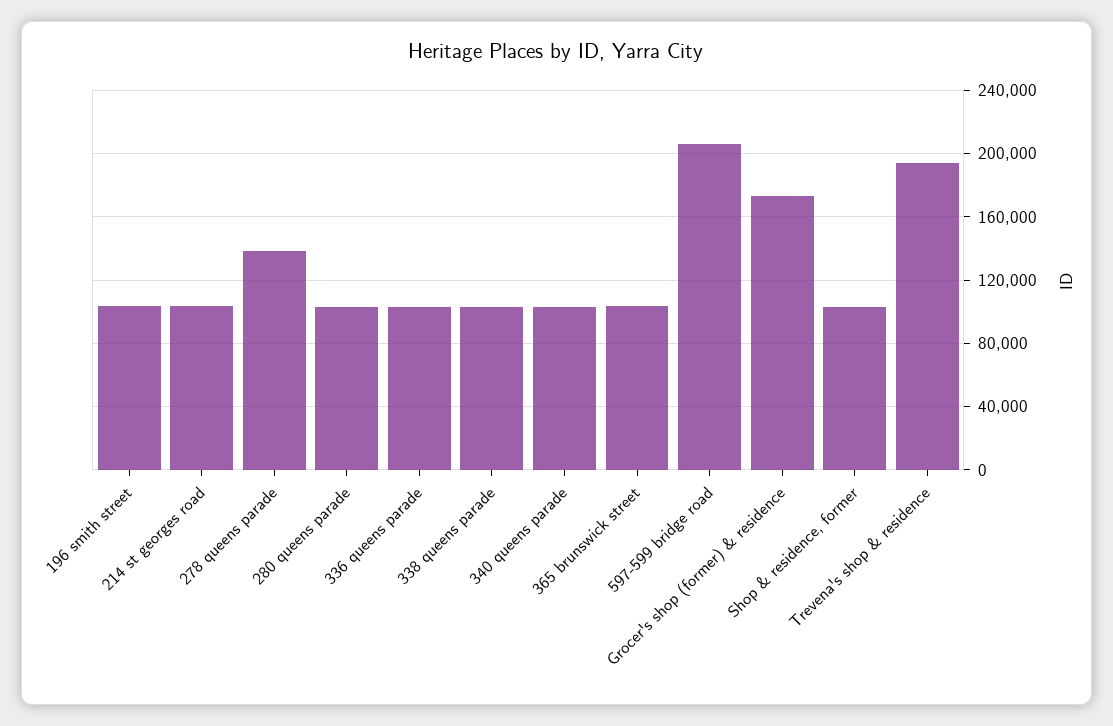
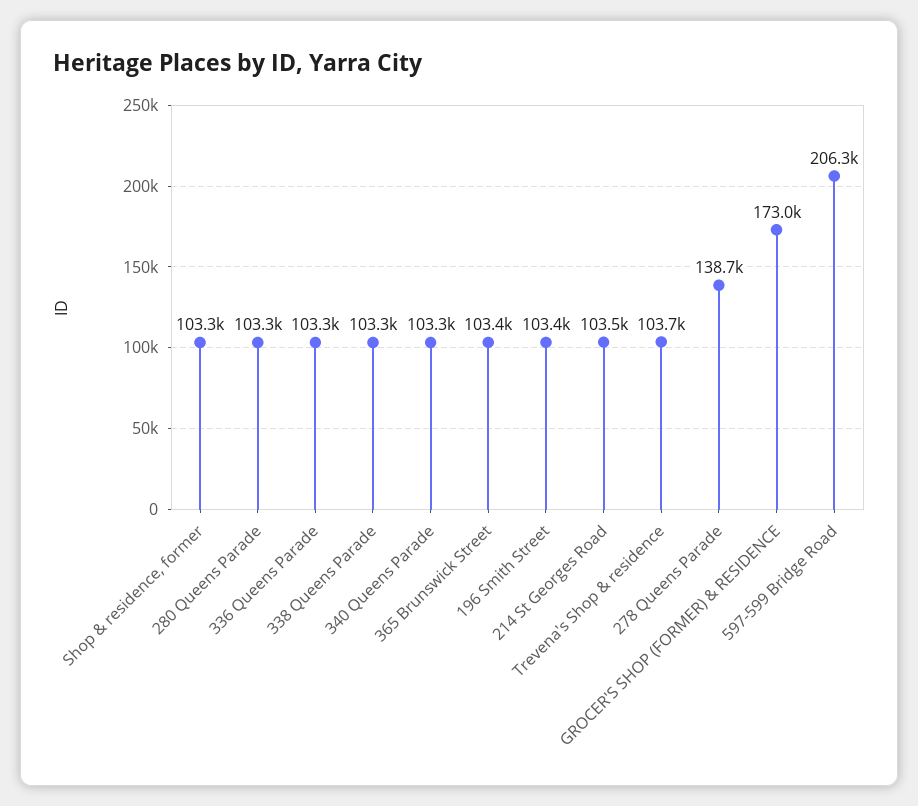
Trevena's shop & residence: 195000 -> 103700

